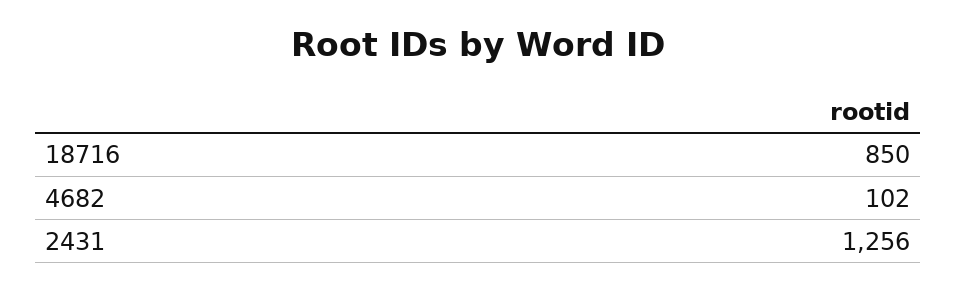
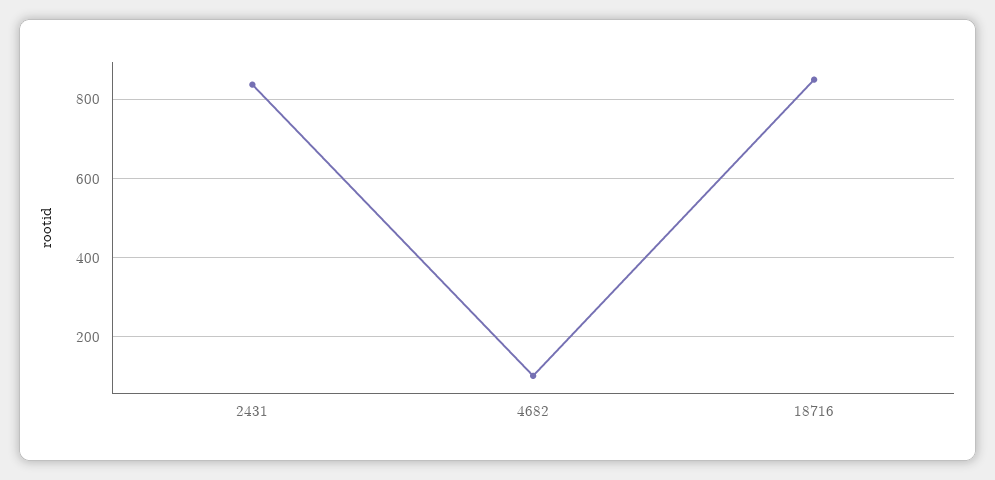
2431: 1256 -> 840

